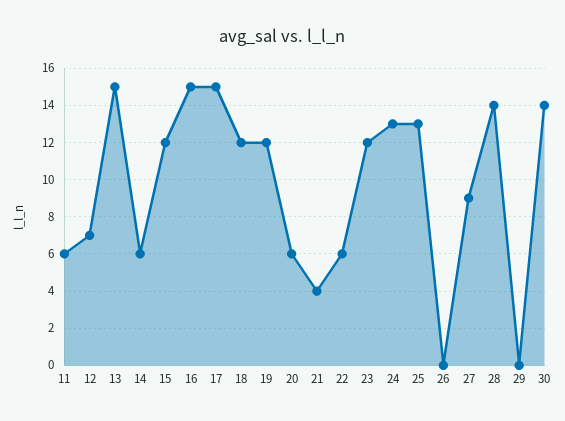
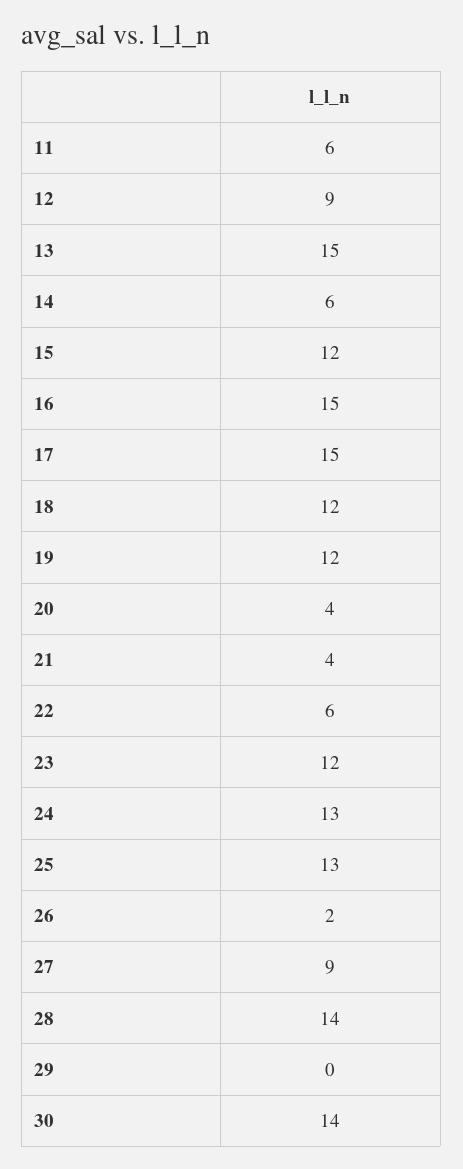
12: 7 -> 9
20: 6 -> 4
26: 0 -> 2

